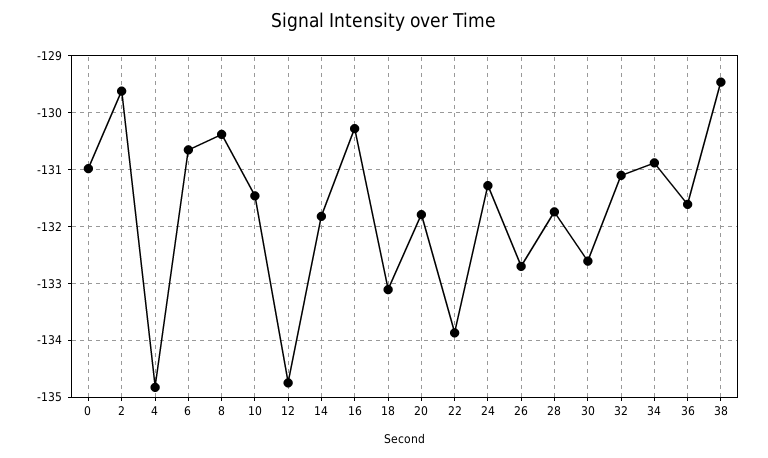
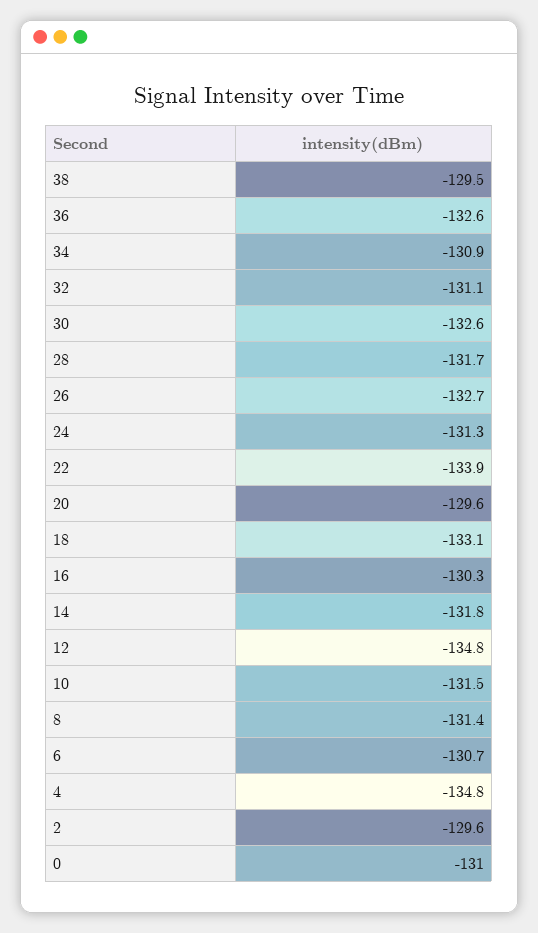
8: -130.4 -> -131.4
20: -131.8 -> -129.6
36: -131.6 -> -132.6

